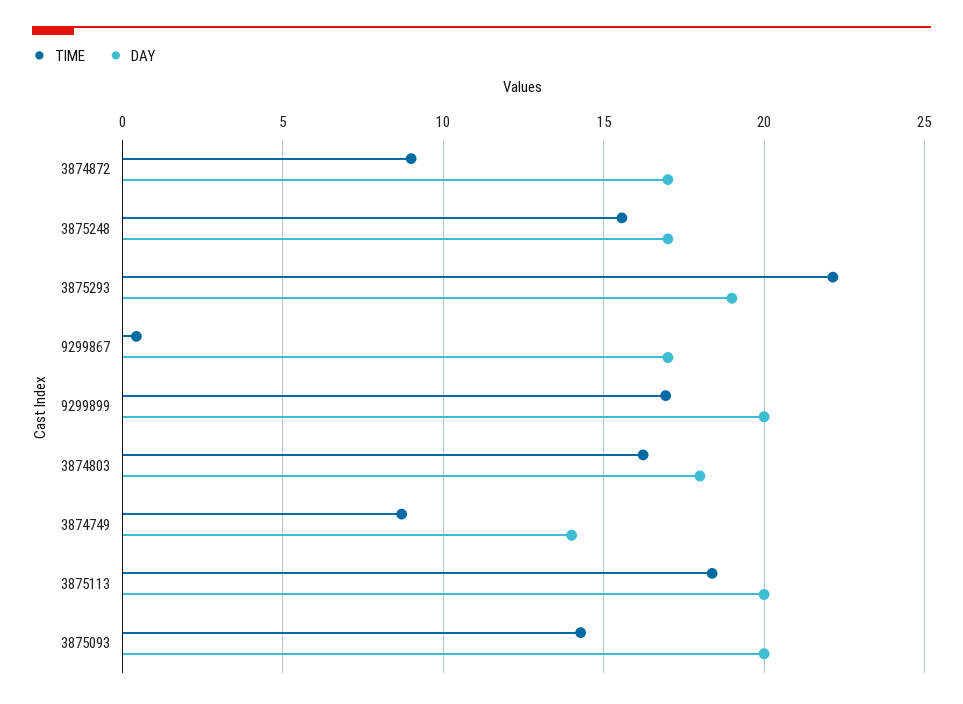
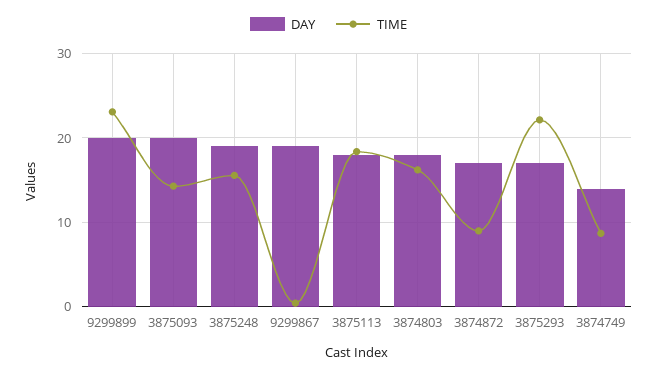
DAY, 3875248: 17 -> 19
DAY, 3875293: 19 -> 17
DAY, 9299867: 17 -> 19
TIME, 9299899: 17 -> 23
DAY, 3875113: 20 -> 18

